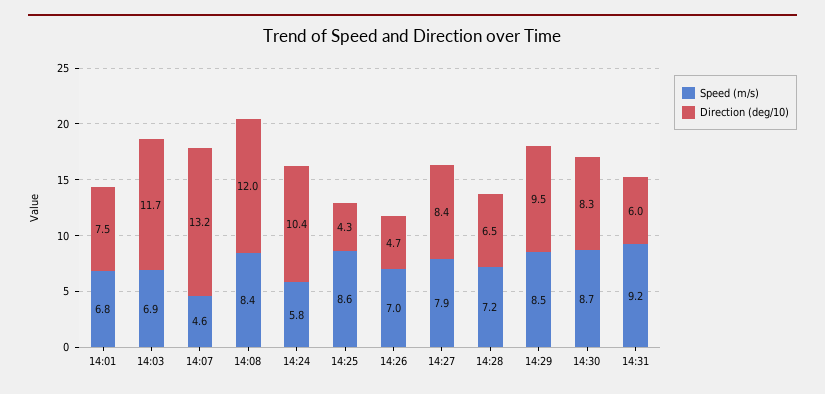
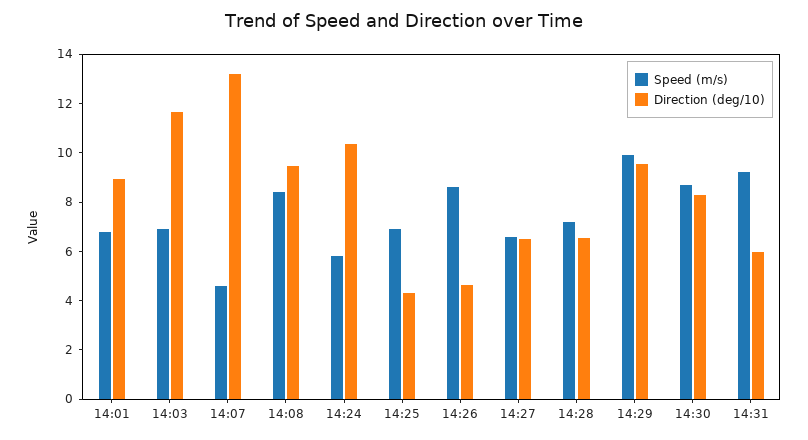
Direction (deg/10), 14:01: 7.5 -> 9
Direction (deg/10), 14:08: 12 -> 9.5
Speed (m/s), 14:25: 8.6 -> 7
Speed (m/s), 14:26: 7 -> 8.5
Speed (m/s), 14:27: 7.9 -> 6.5
Direction (deg/10), 14:27: 8.4 -> 6.5
Speed (m/s), 14:29: 8.5 -> 10

